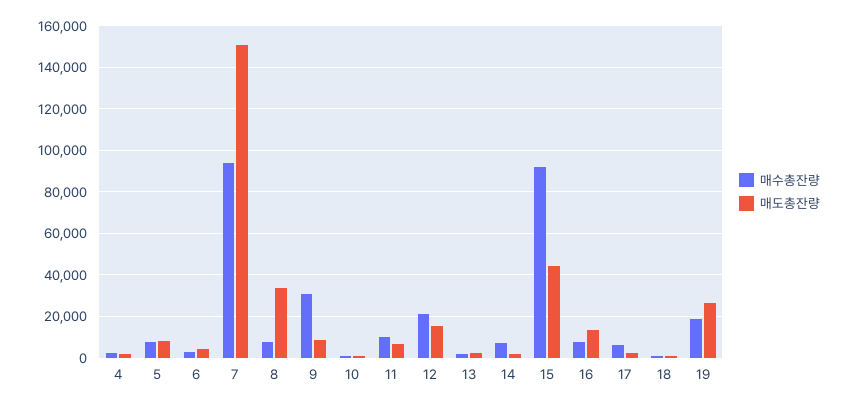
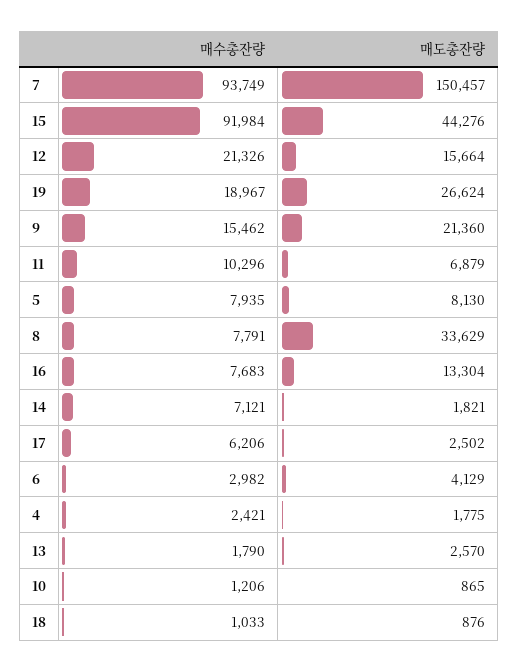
매수총잔량, 9: 30000 -> 15462
매도총잔량, 9: 10000 -> 21360

